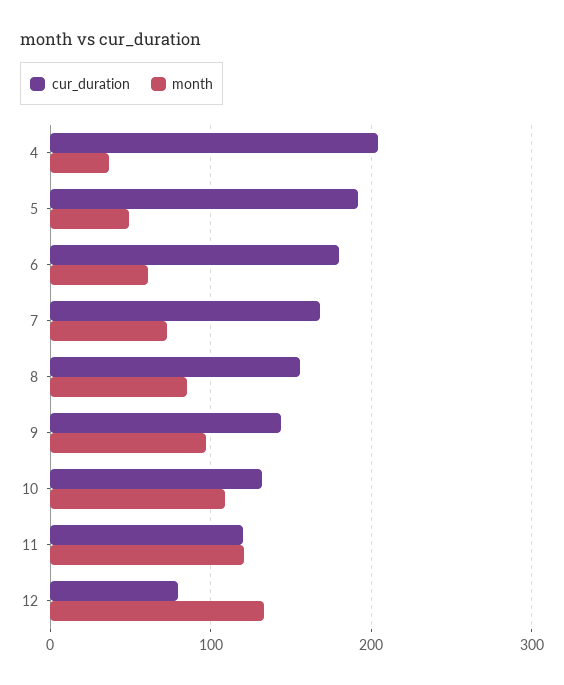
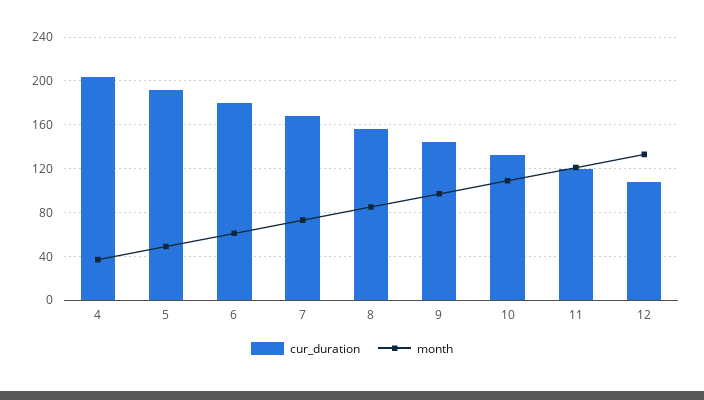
cur_duration, 12: 80 -> 110

